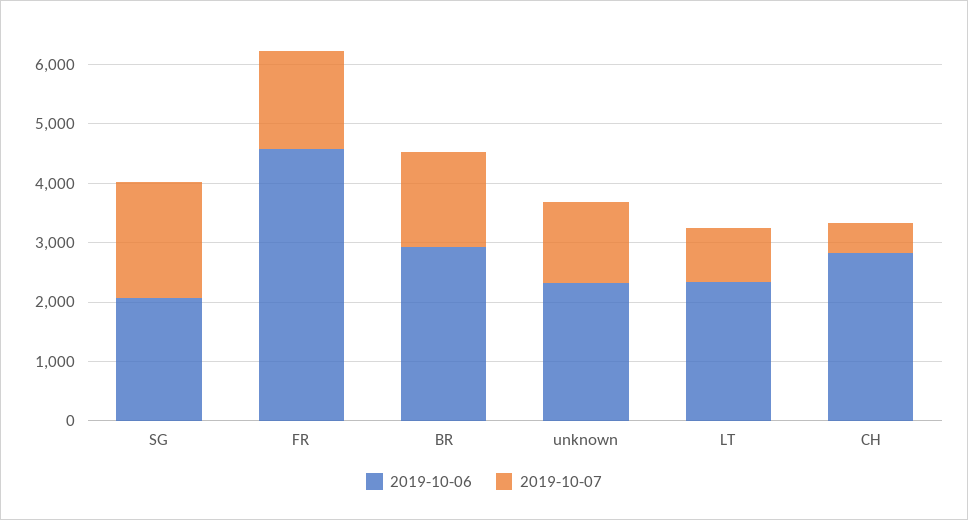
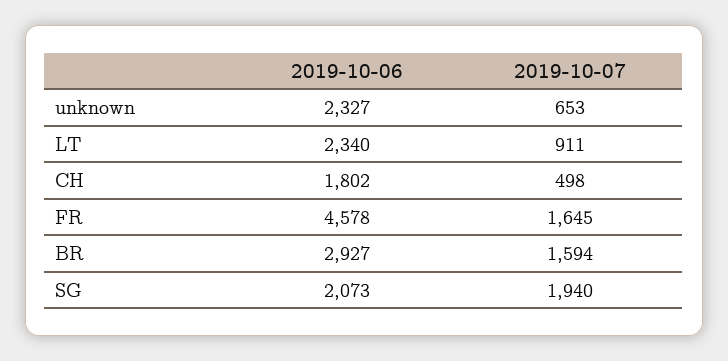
2019-10-07, unknown: 1400 -> 653
2019-10-06, CH: 2800 -> 1802

